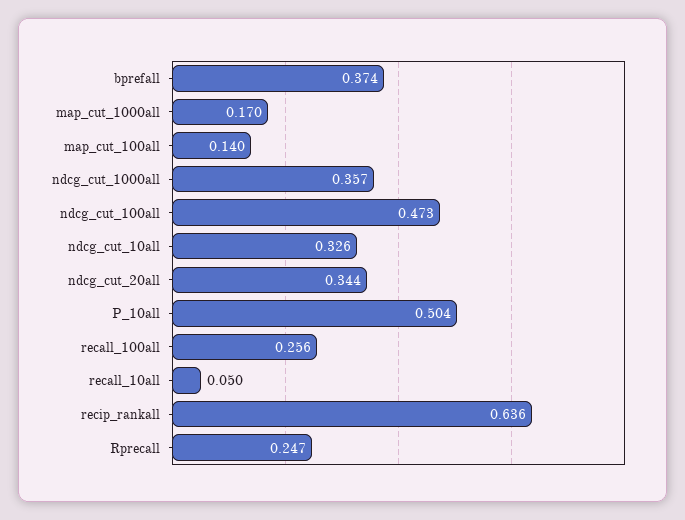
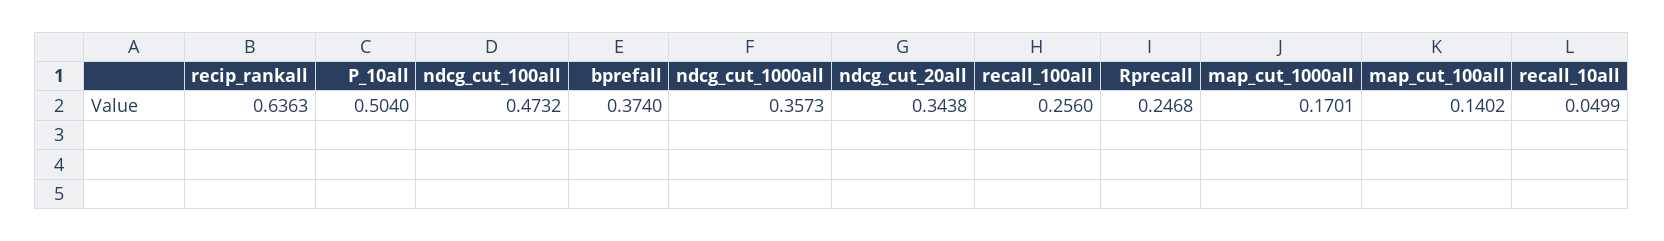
ndcg_cut_10all: 0.326 -> none

